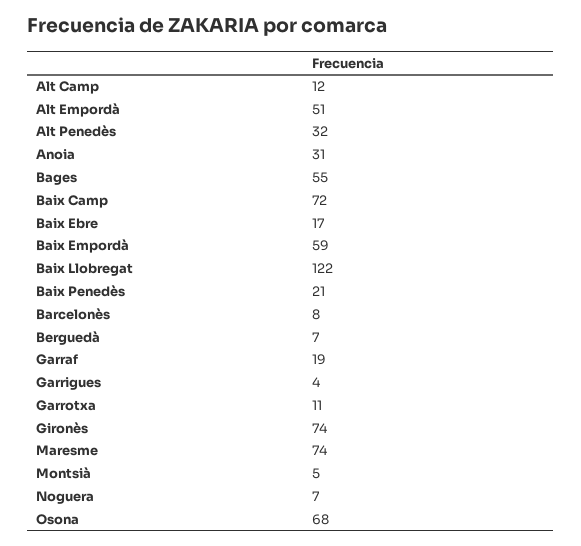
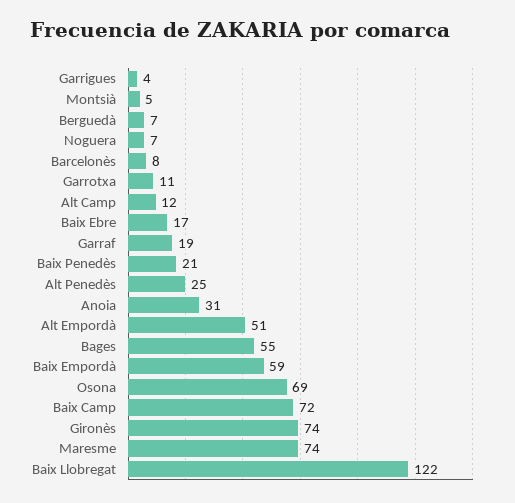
Alt Penedès: 32 -> 25
Osona: 68 -> 69

